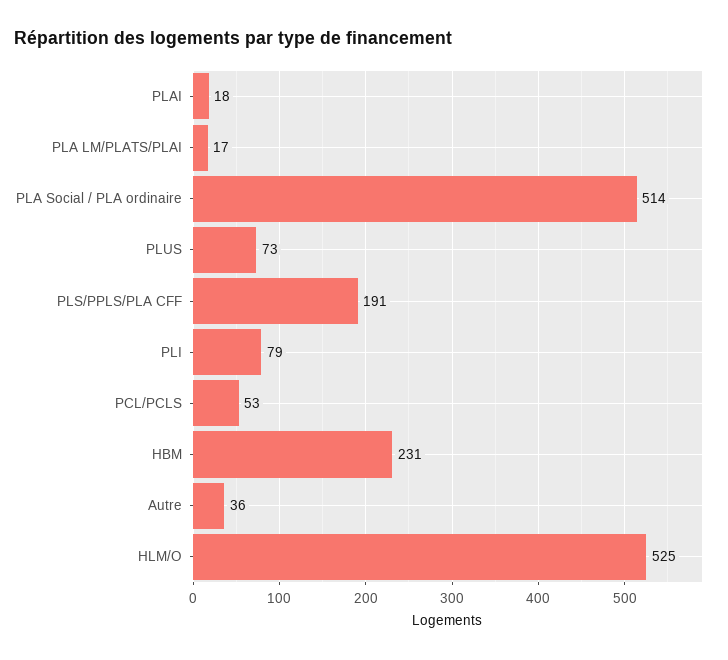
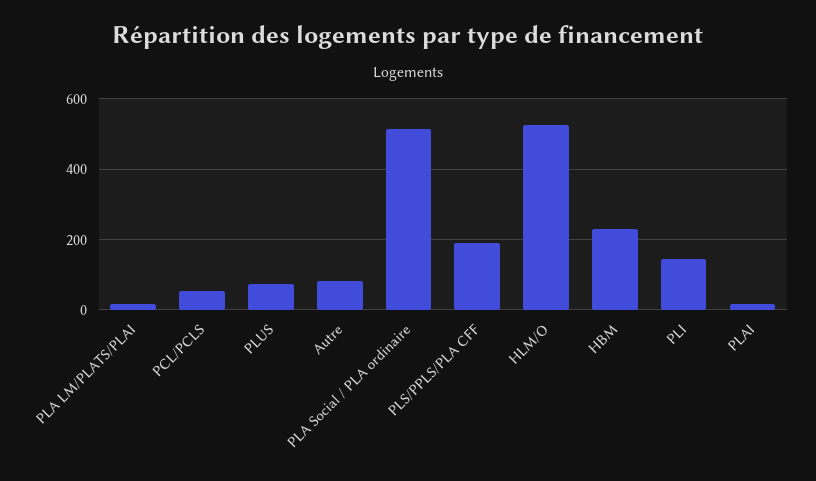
PLI: 79 -> 140
Autre: 36 -> 80

